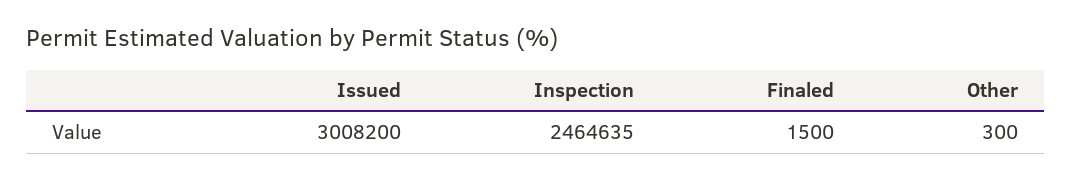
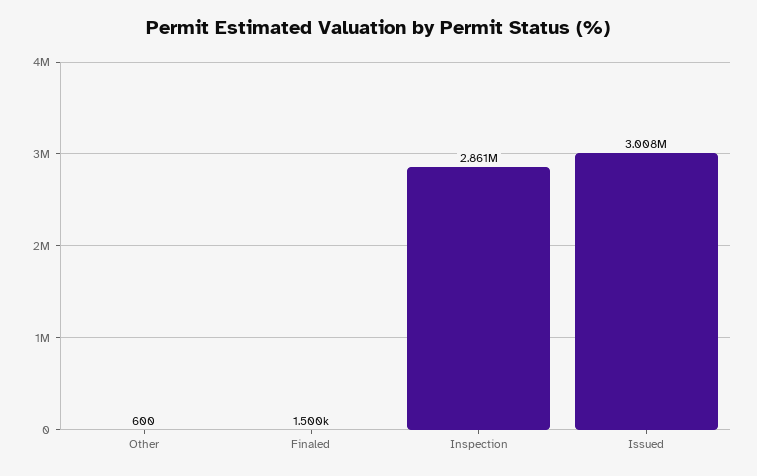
Inspection: 2464635 -> 2861000
Other: 300 -> 600

